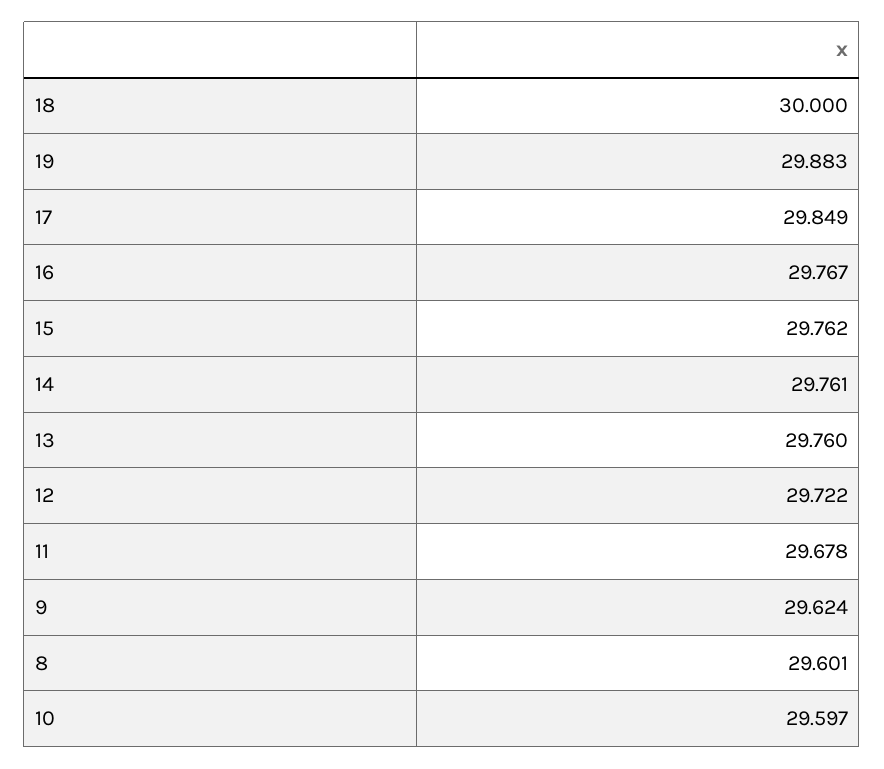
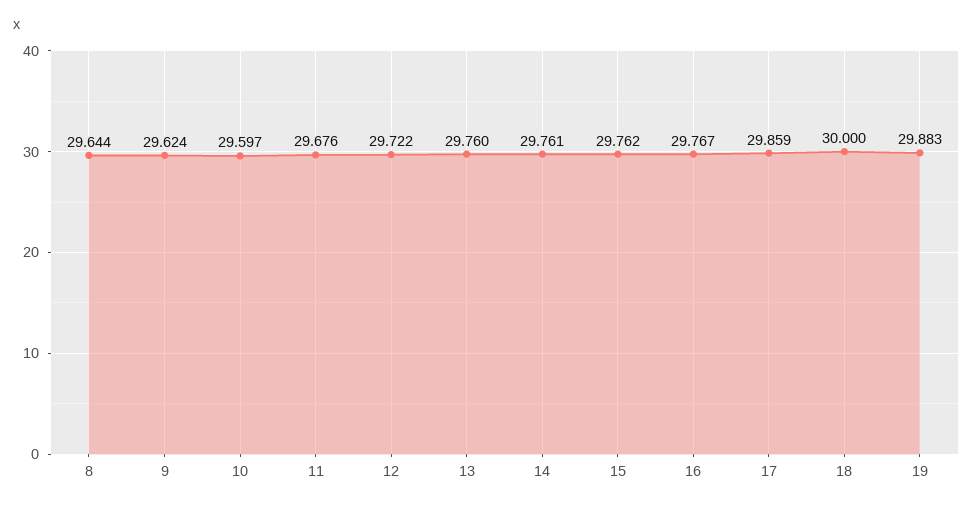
17: 29.849 -> 29.859
11: 29.678 -> 29.676
8: 29.601 -> 29.644

